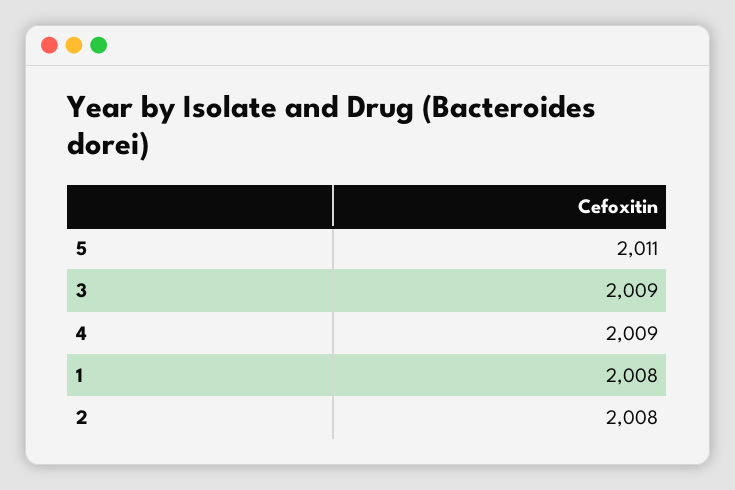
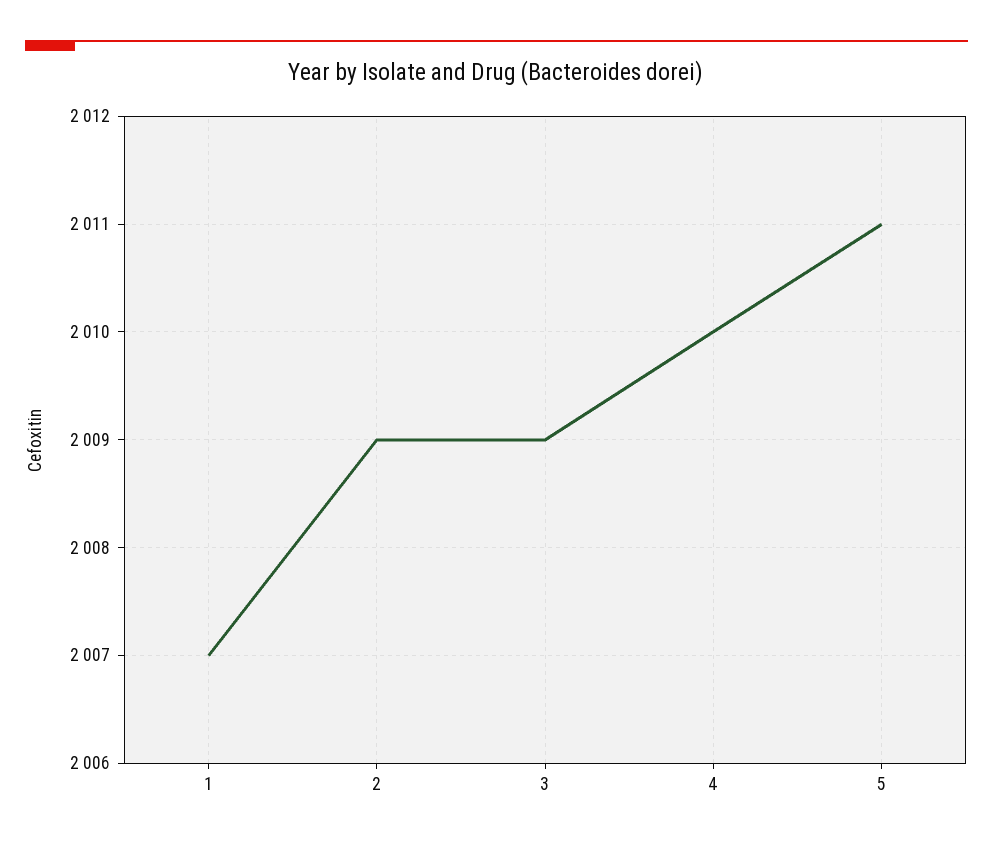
4: 2009 -> 2010
1: 2008 -> 2007
2: 2008 -> 2009

